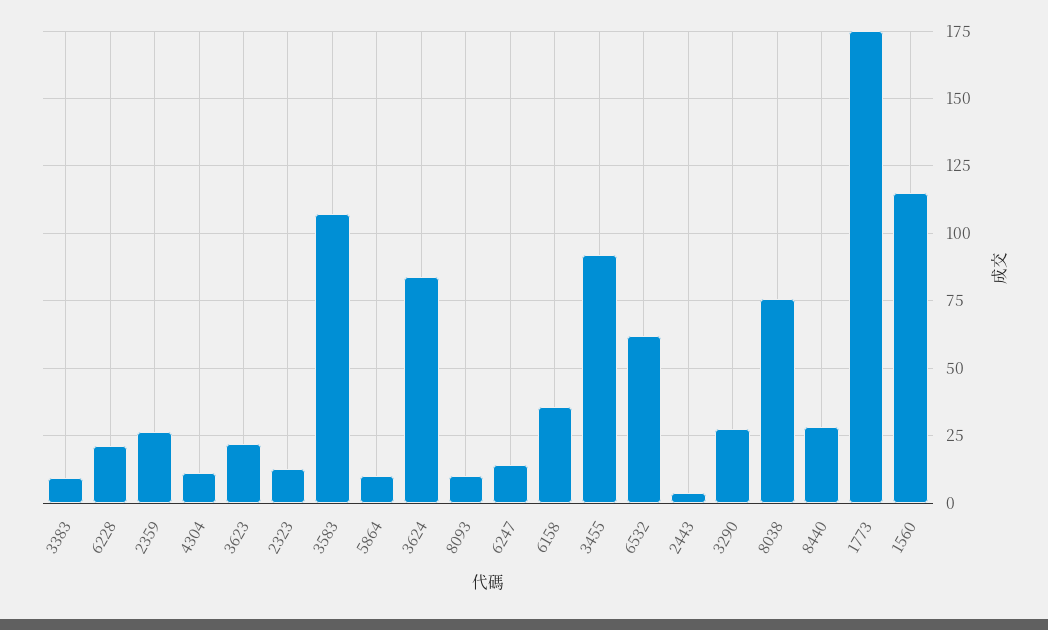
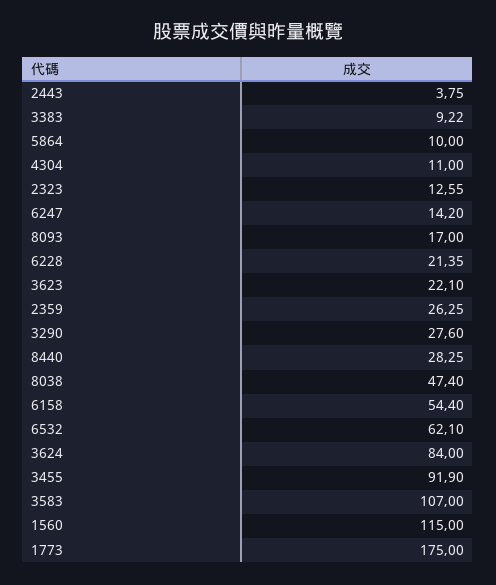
8093: 10 -> 17
6158: 35 -> 54.4
8038: 75 -> 47.4

